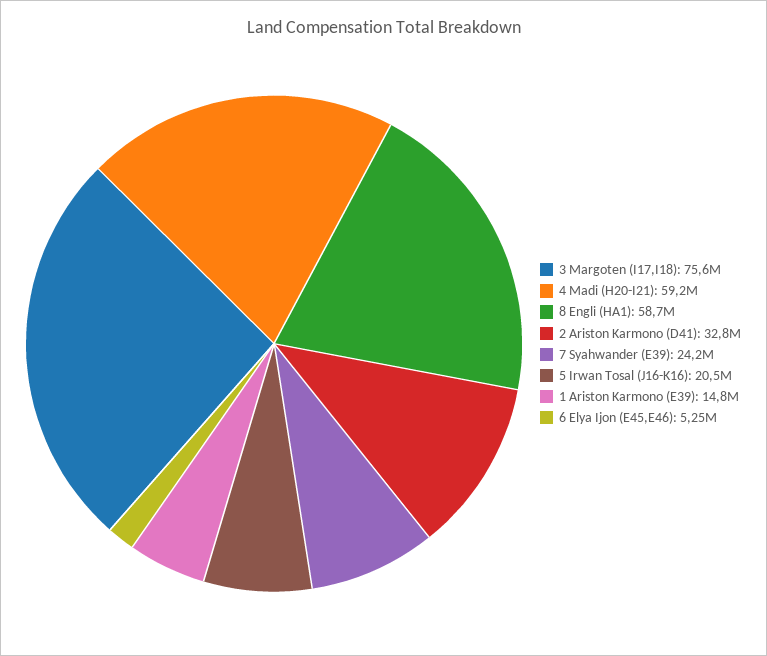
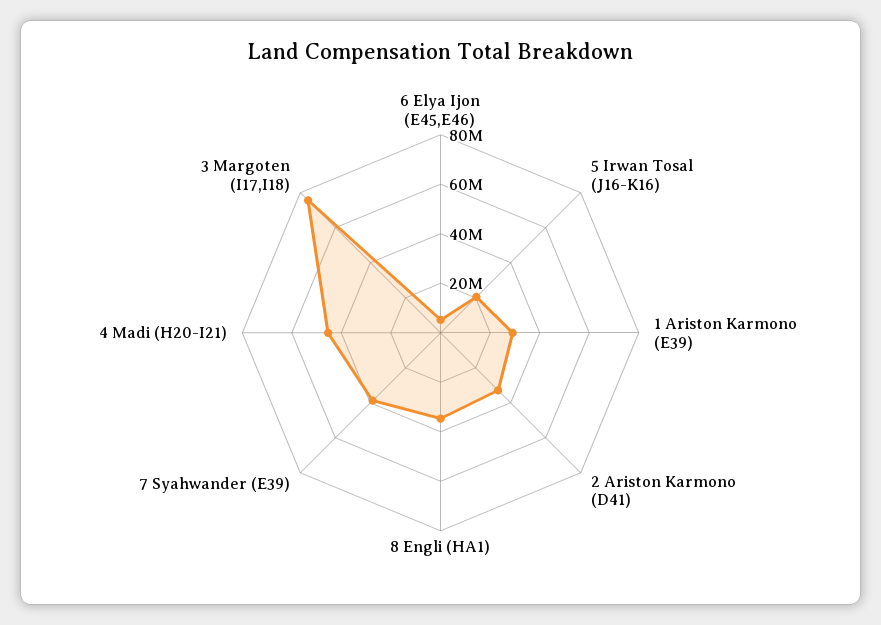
4 Madi (H20-I21): 59200000 -> 45000000
8 Engli (HA1): 58700000 -> 35000000
7 Syahwander (E39): 24200000 -> 40000000
1 Ariston Karmono (E39): 14800000 -> 30000000

